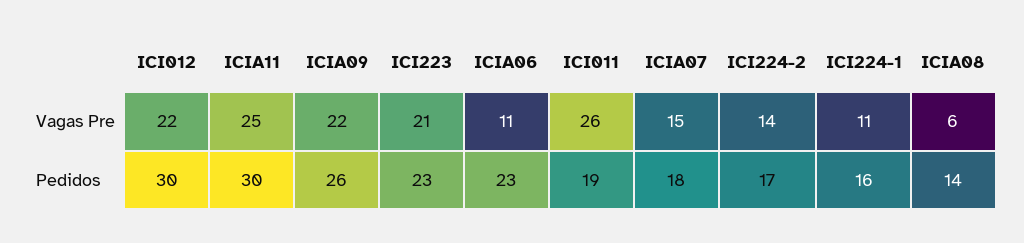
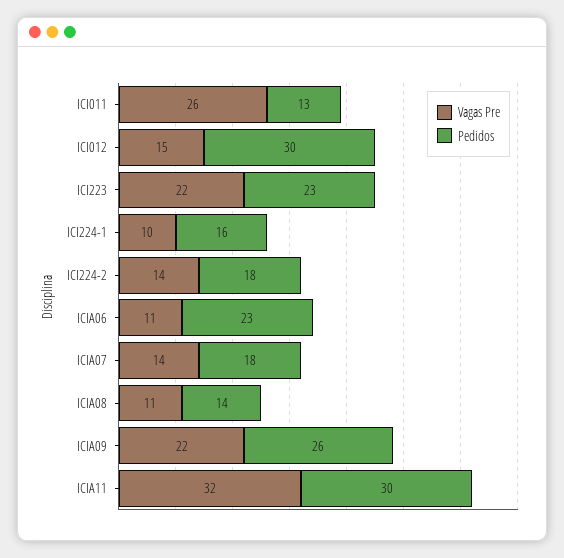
Vagas Pre, ICI012: 22 -> 15
Vagas Pre, ICIA11: 25 -> 32
Vagas Pre, ICI223: 21 -> 22
Vagas Pre, ICIA07: 15 -> 14
Vagas Pre, ICI224-1: 11 -> 10
Vagas Pre, ICIA08: 6 -> 11
Pedidos, ICI011: 19 -> 13
Pedidos, ICI224-2: 17 -> 18

